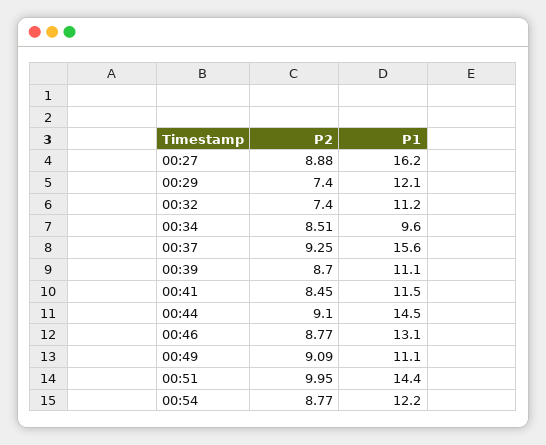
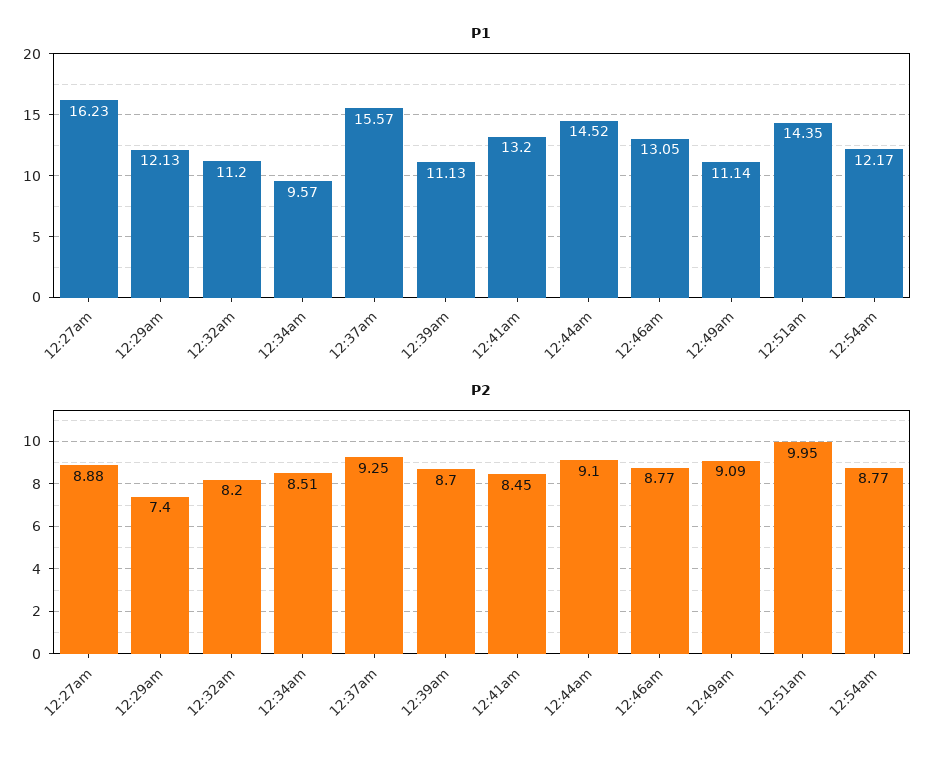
P2, 00:32: 7.4 -> 8.2
P1, 00:41: 11.5 -> 13.2

